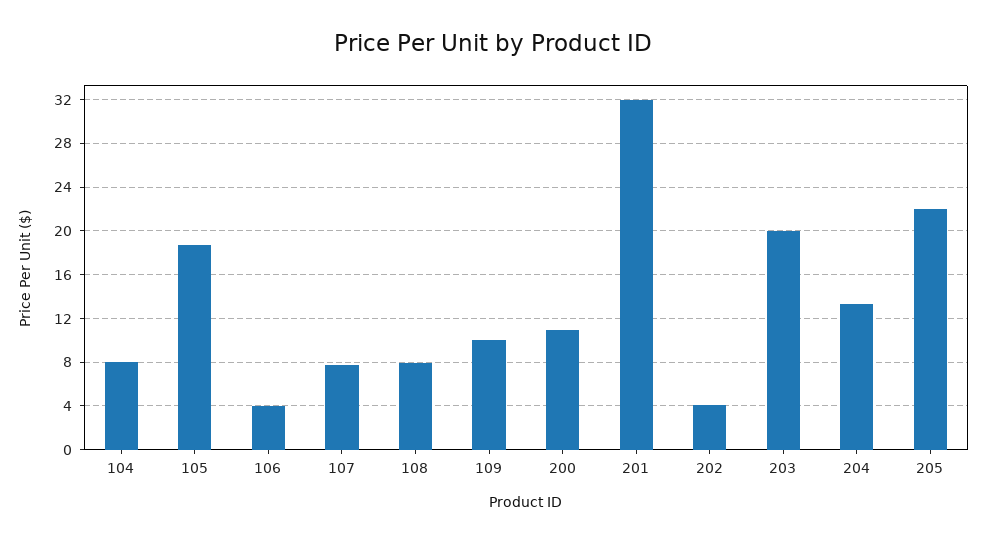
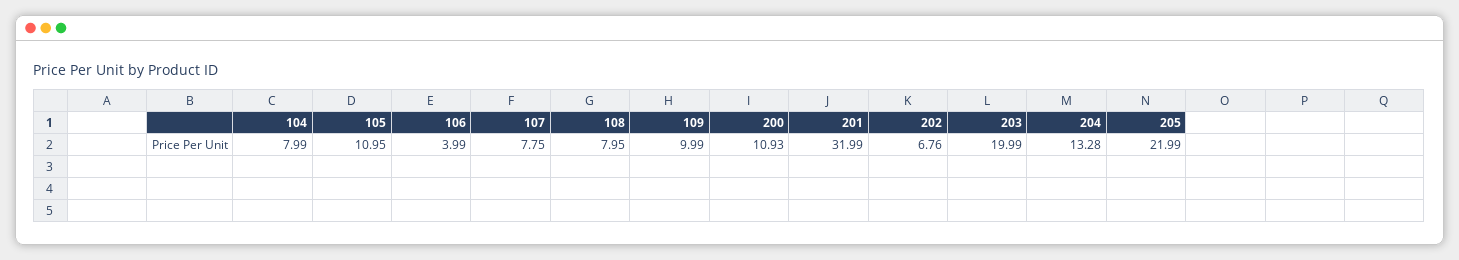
105: 19 -> 10.95
202: 4 -> 6.76

